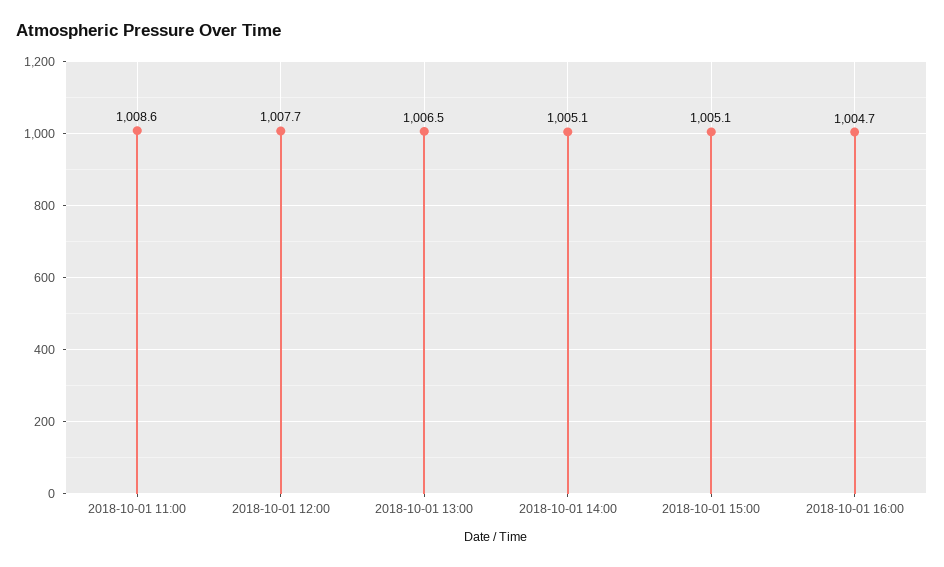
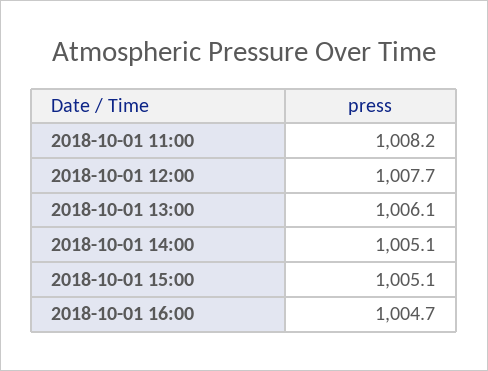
2018-10-01 11:00: 1008.6 -> 1008.2
2018-10-01 13:00: 1006.5 -> 1006.1

